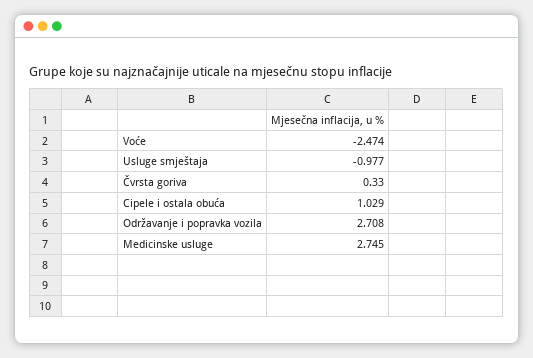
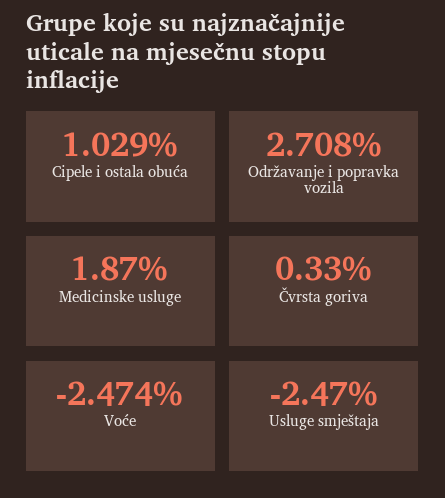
Usluge smještaja: -0.977 -> -2.47
Medicinske usluge: 2.745 -> 1.87

